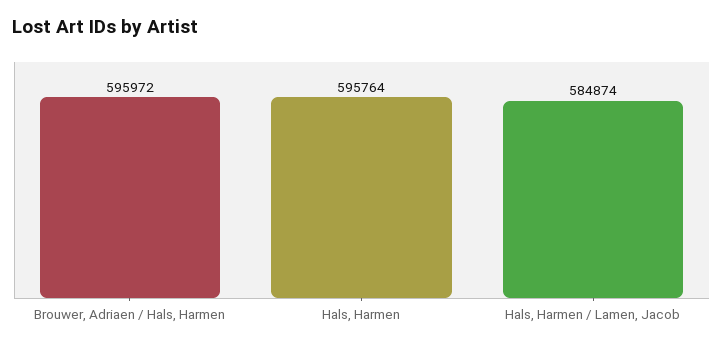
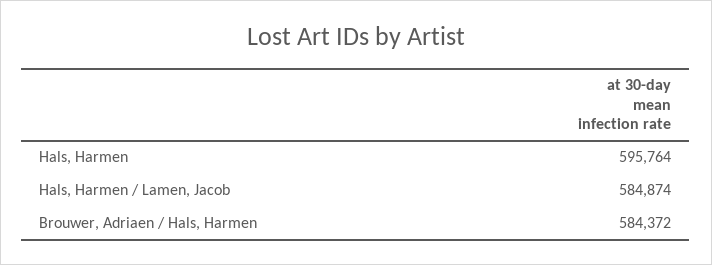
Brouwer, Adriaen / Hals, Harmen: 595972 -> 584372

